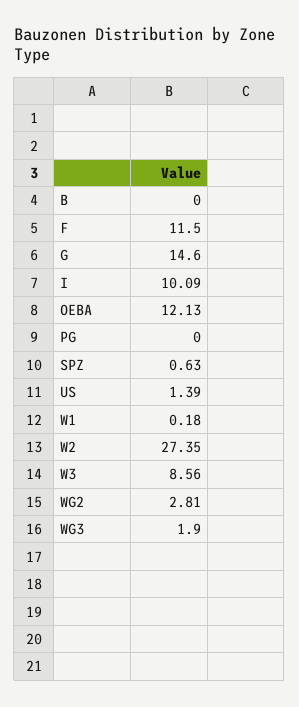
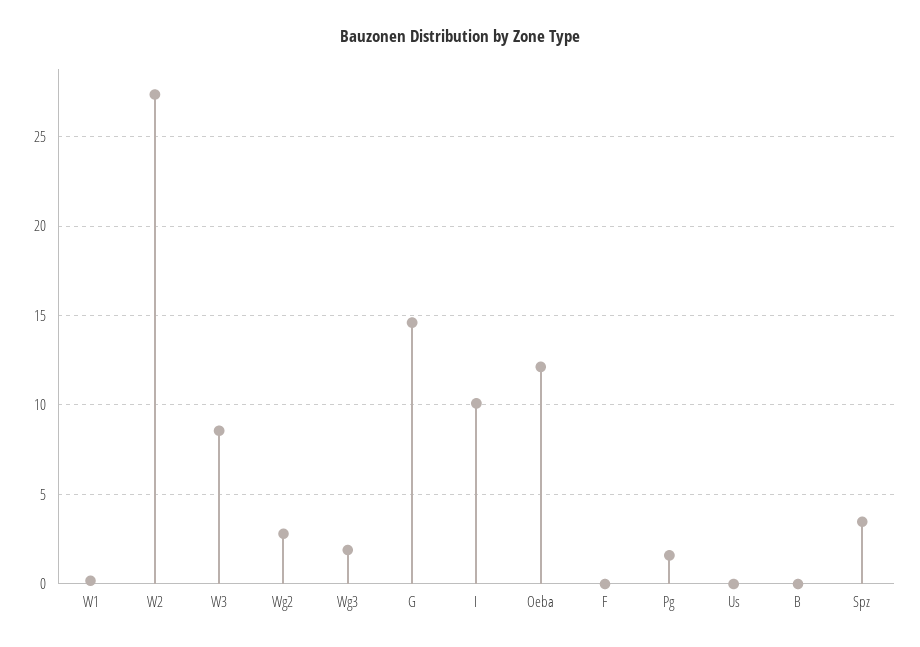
F: 11.5 -> 0
PG: 0 -> 1.5
SPZ: 0.63 -> 3.5
US: 1.39 -> 0

